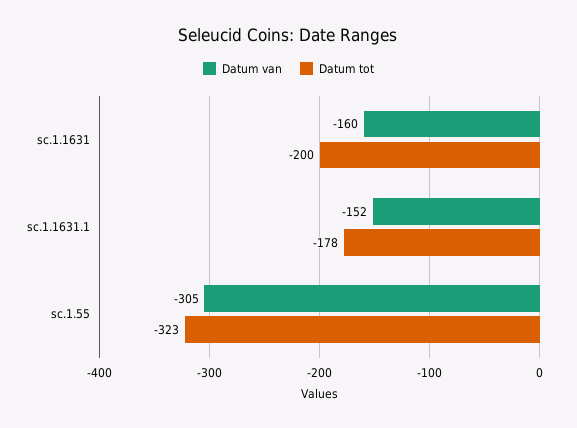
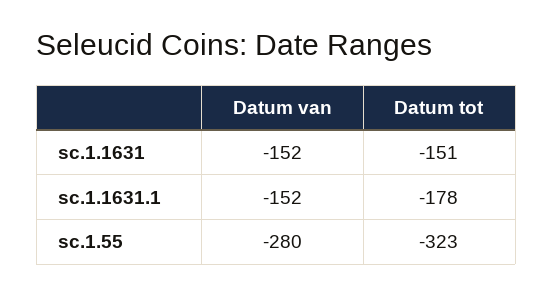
Datum van, sc.1.1631: -160 -> -152
Datum tot, sc.1.1631: -200 -> -151
Datum van, sc.1.55: -305 -> -280

